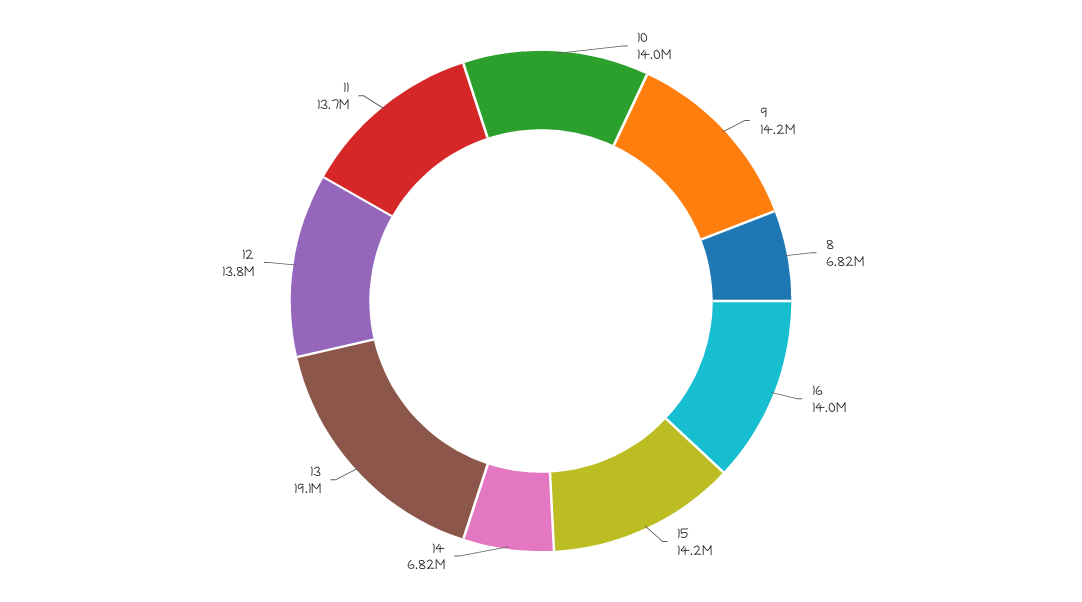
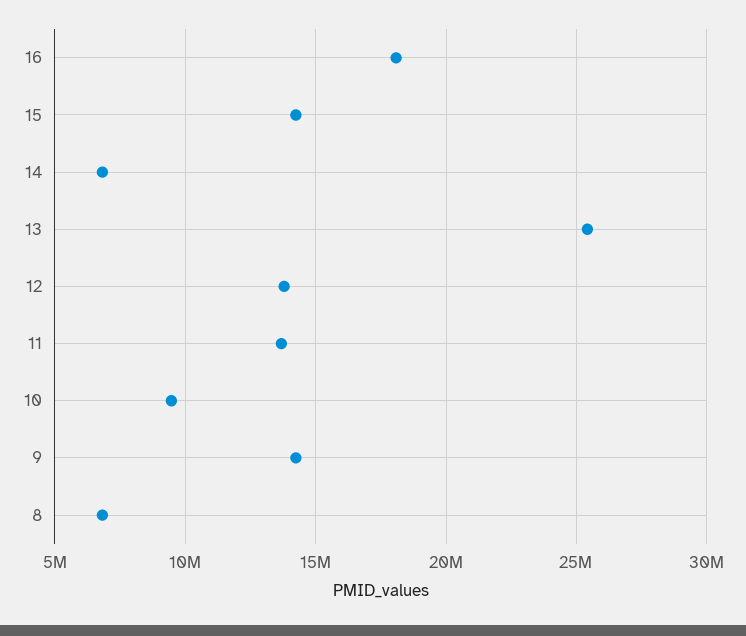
10: 14000000 -> 9500000
16: 14000000 -> 18000000
13: 19100000 -> 25500000

